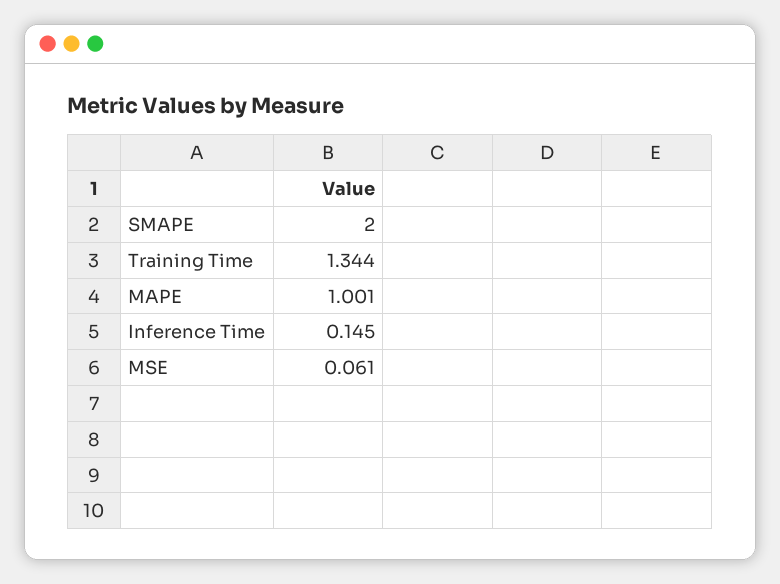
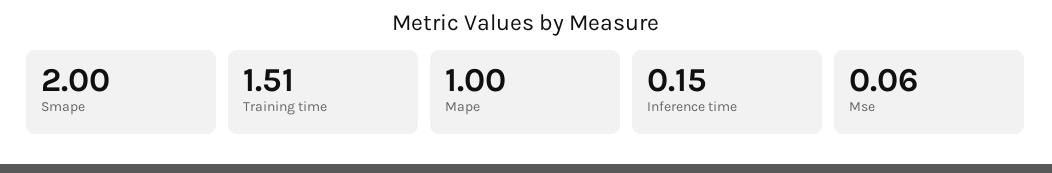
Training Time: 1.344 -> 1.51

